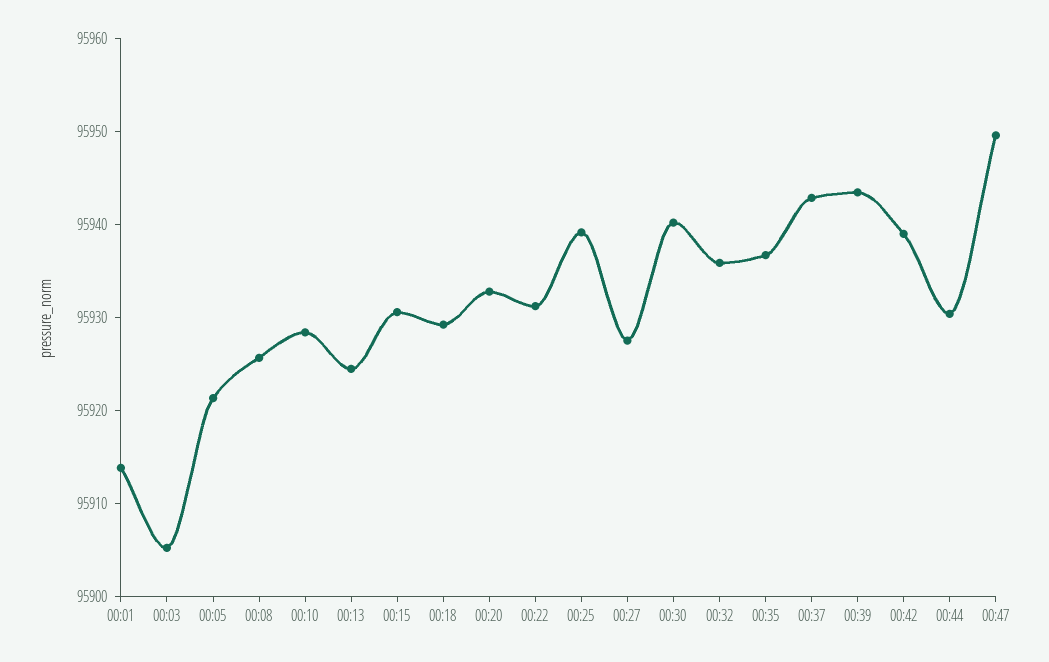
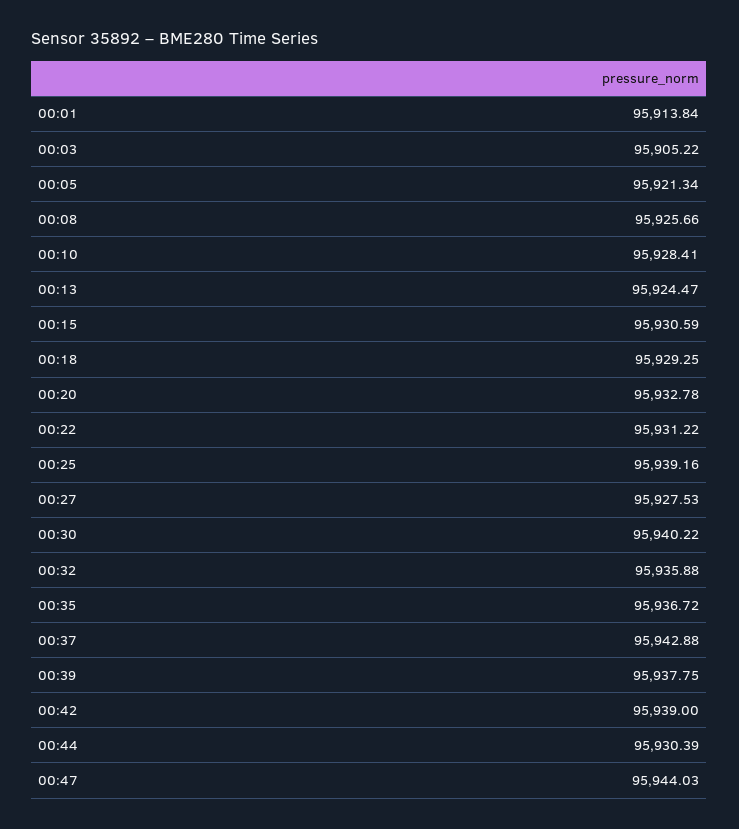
00:39: 95944 -> 95937.75
00:47: 95950 -> 95944.03

